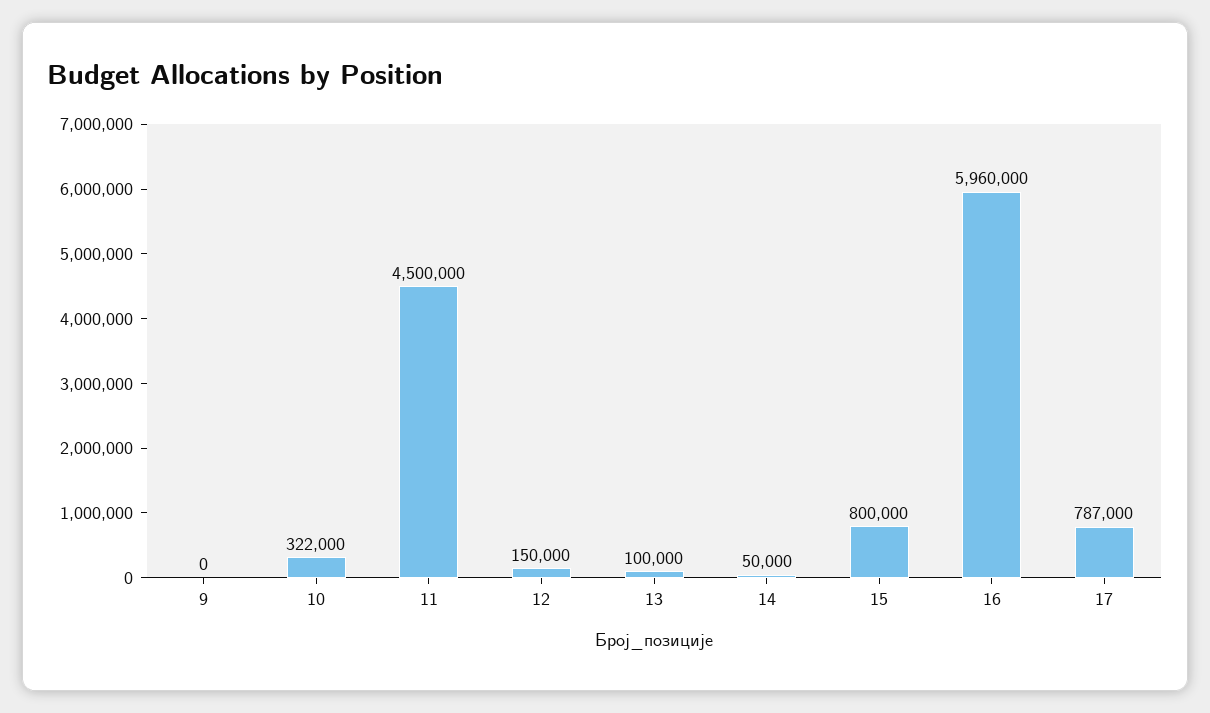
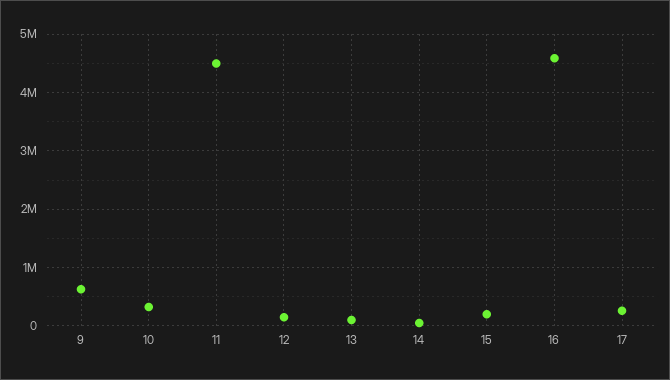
9: 0 -> 600000
15: 800000 -> 200000
16: 5960000 -> 4600000
17: 787000 -> 200000

